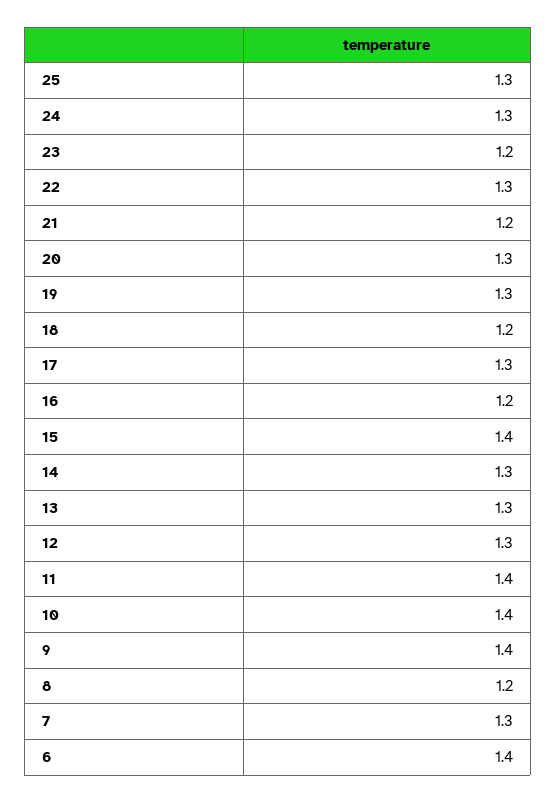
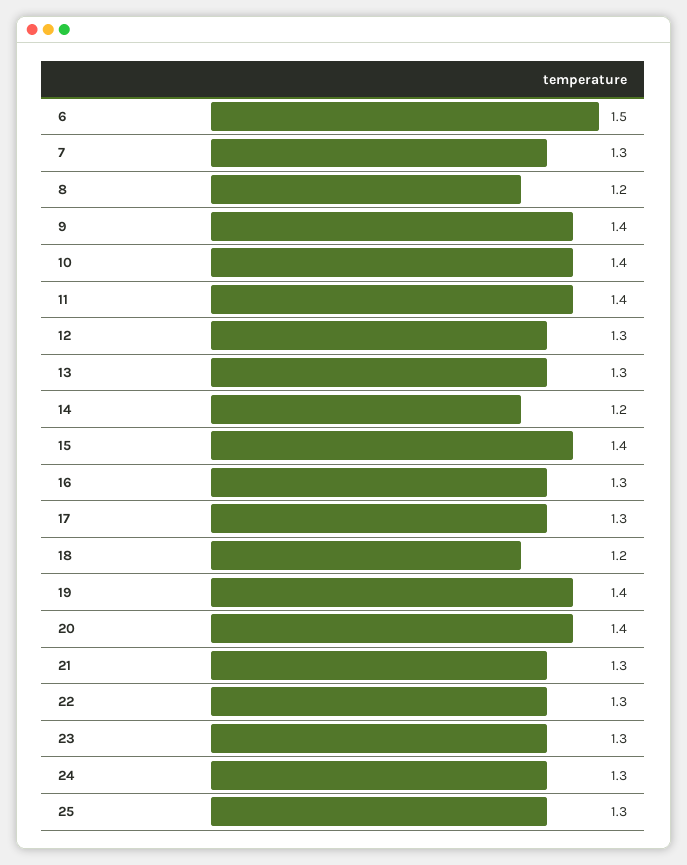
23: 1.2 -> 1.3
21: 1.2 -> 1.3
20: 1.3 -> 1.4
19: 1.3 -> 1.4
16: 1.2 -> 1.3
14: 1.3 -> 1.2
6: 1.4 -> 1.5

